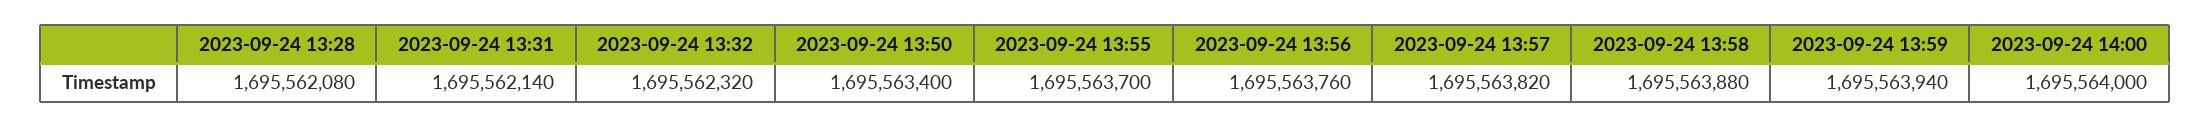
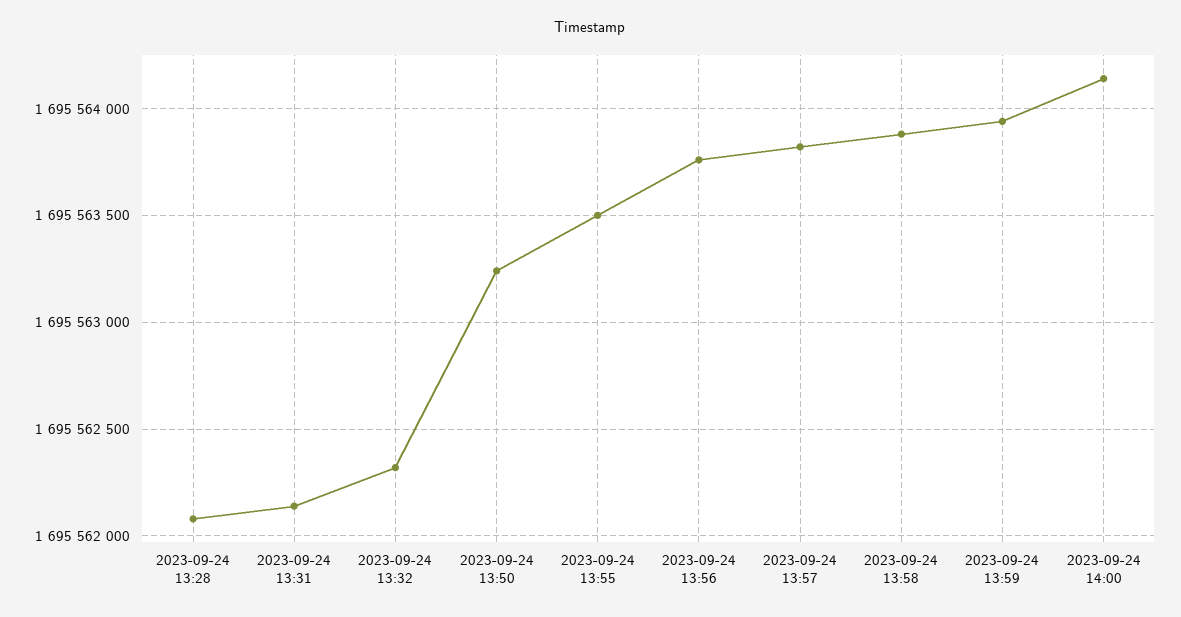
2023-09-24 13:50: 1695563400 -> 1695563250
2023-09-24 13:55: 1695563700 -> 1695563500
2023-09-24 14:00: 1695564000 -> 1695564150

